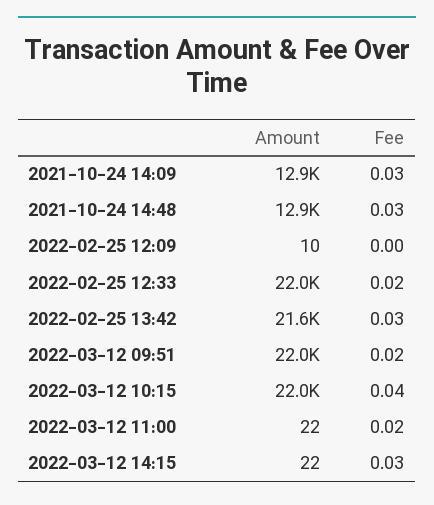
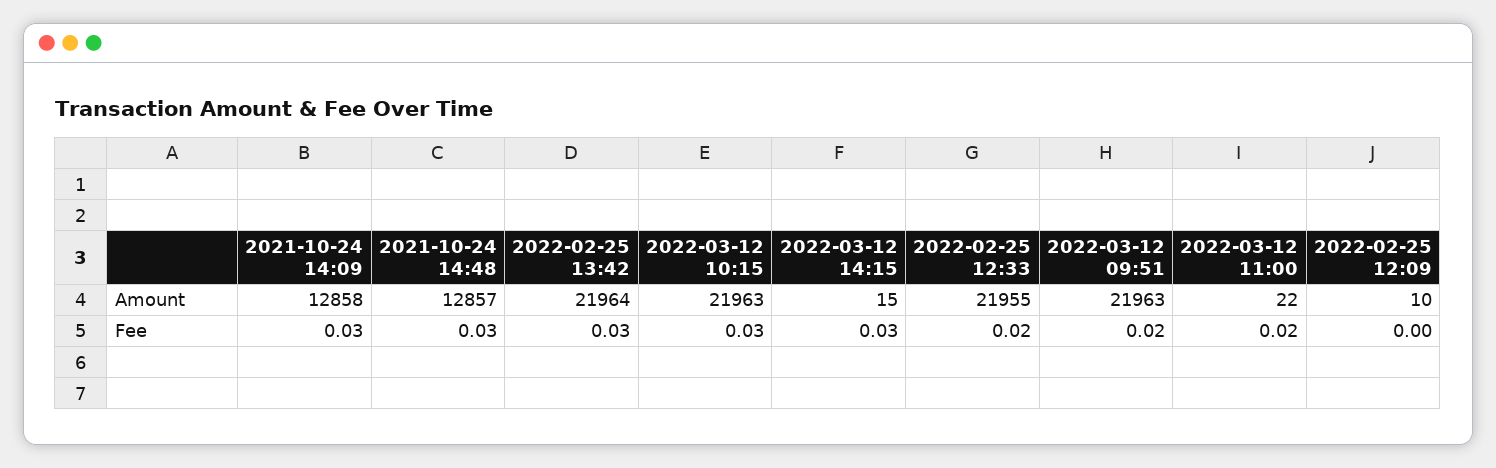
Amount, 2022-02-25 13:42: 21600 -> 21964
Fee, 2022-03-12 10:15: 0.04 -> 0.03
Amount, 2022-03-12 14:15: 22 -> 15

